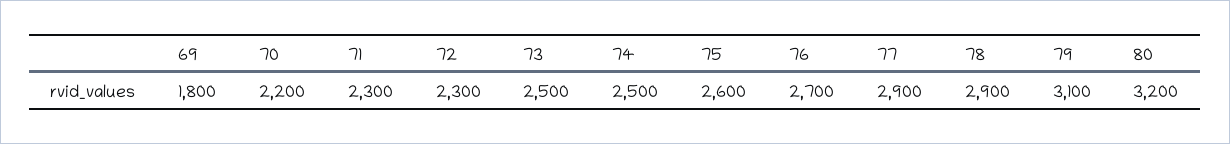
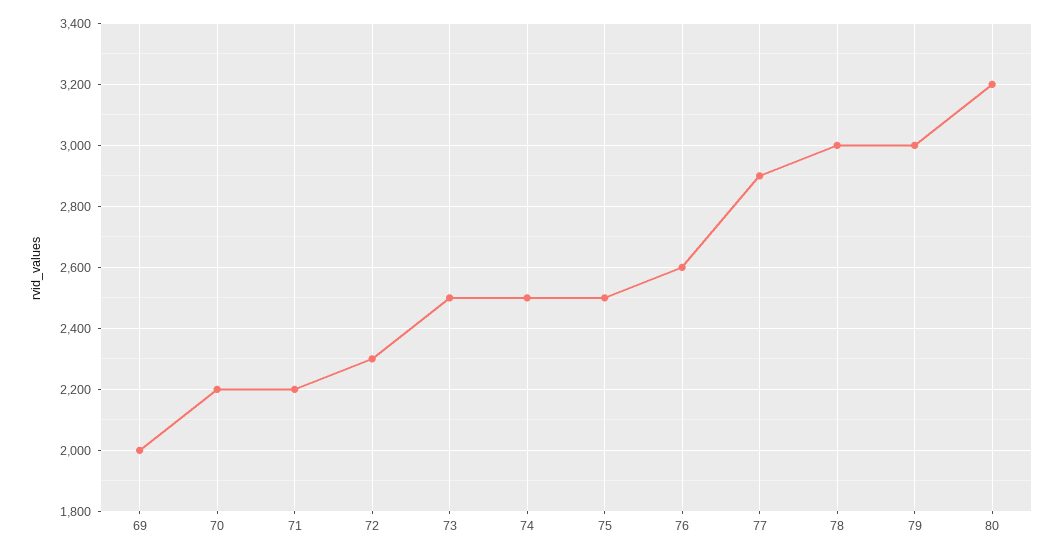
69: 1800 -> 2000
71: 2300 -> 2200
75: 2600 -> 2500
76: 2700 -> 2600
78: 2900 -> 3000
79: 3100 -> 3000

